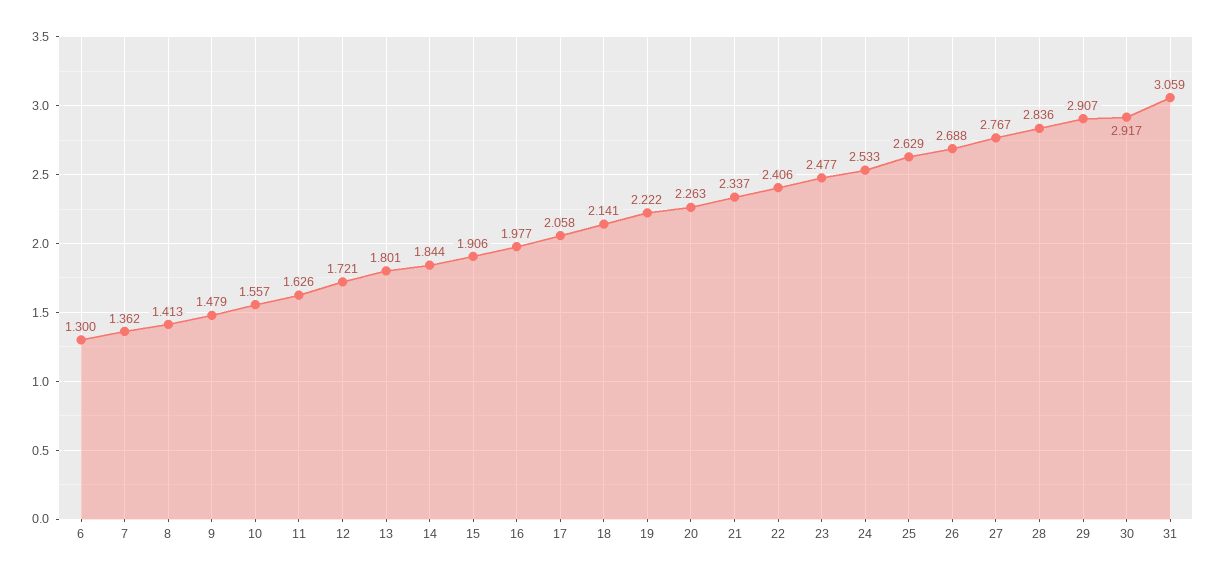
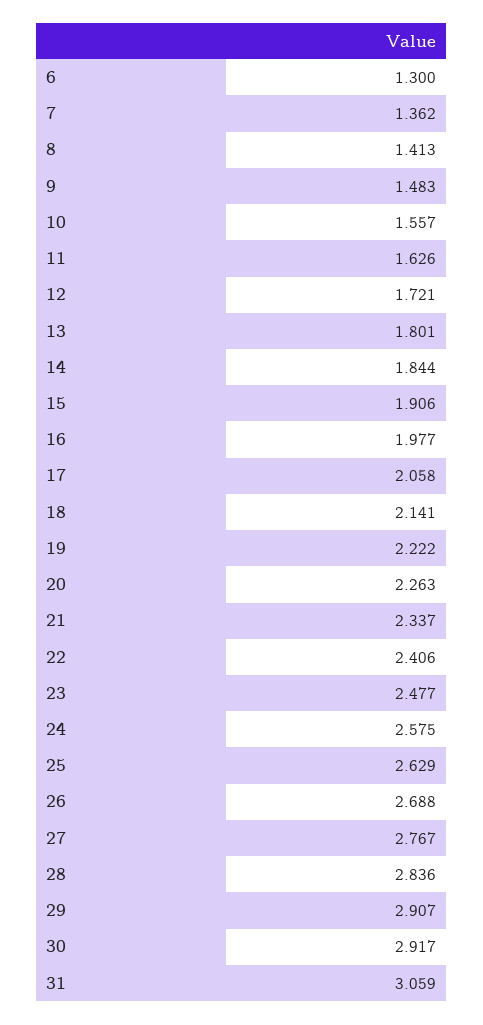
9: 1.479 -> 1.483
24: 2.533 -> 2.575

